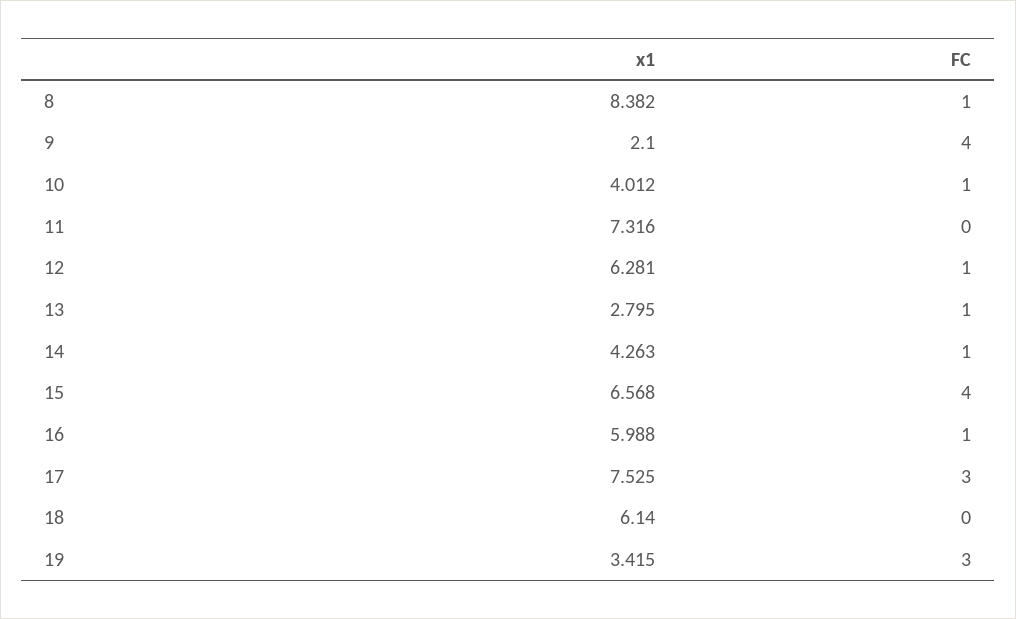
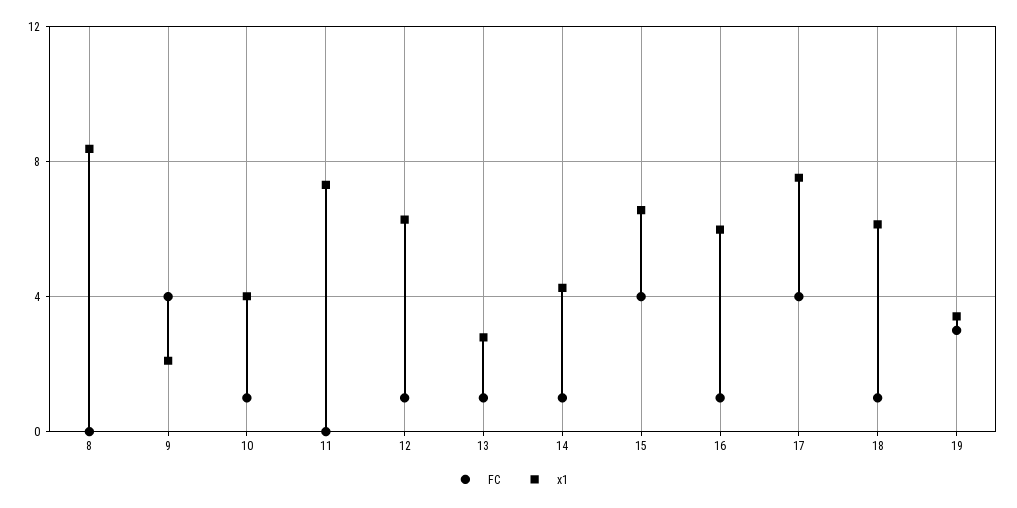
FC, 8: 1 -> 0
FC, 17: 3 -> 4
FC, 18: 0 -> 1

